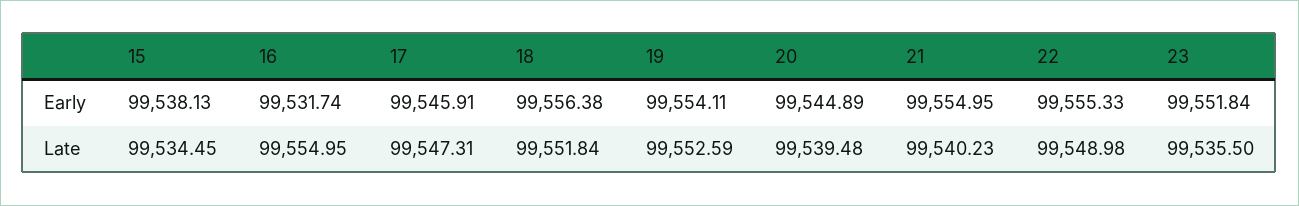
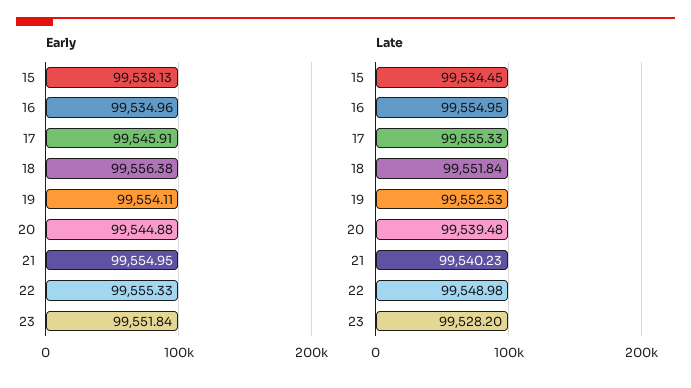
Early, 16: 99531.74 -> 99534.96
Early, 20: 99544.89 -> 99544.88
Late, 17: 99547.31 -> 99555.33
Late, 19: 99552.59 -> 99552.53
Late, 23: 99535.5 -> 99528.2

